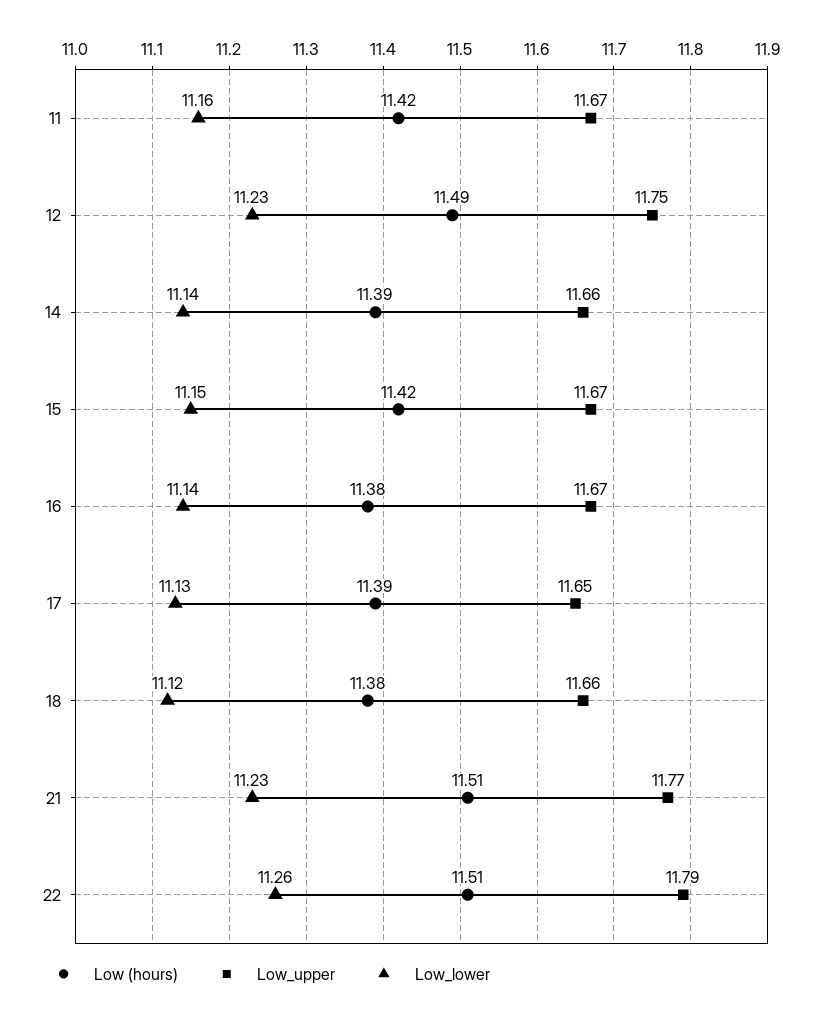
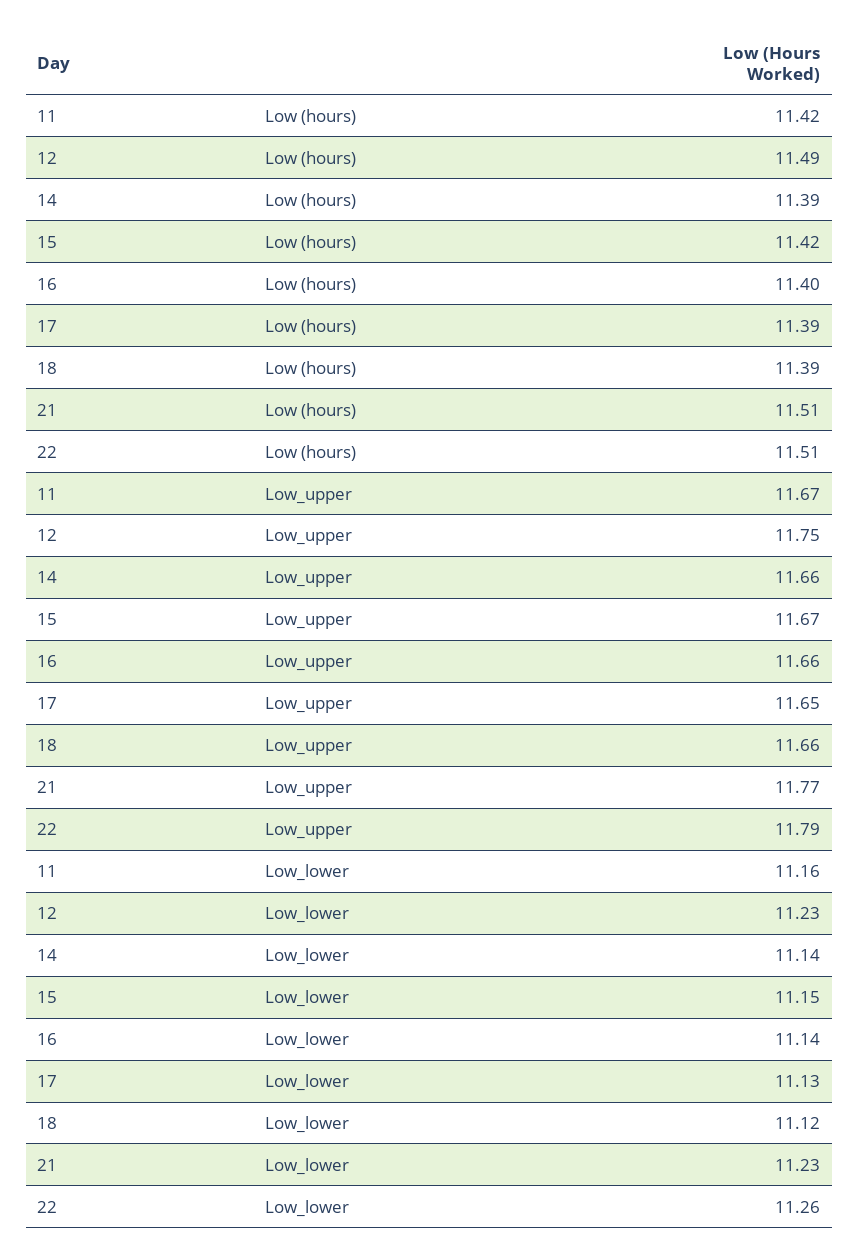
Low (hours), 16: 11.38 -> 11.4
Low_upper, 16: 11.67 -> 11.66
Low (hours), 18: 11.38 -> 11.39

